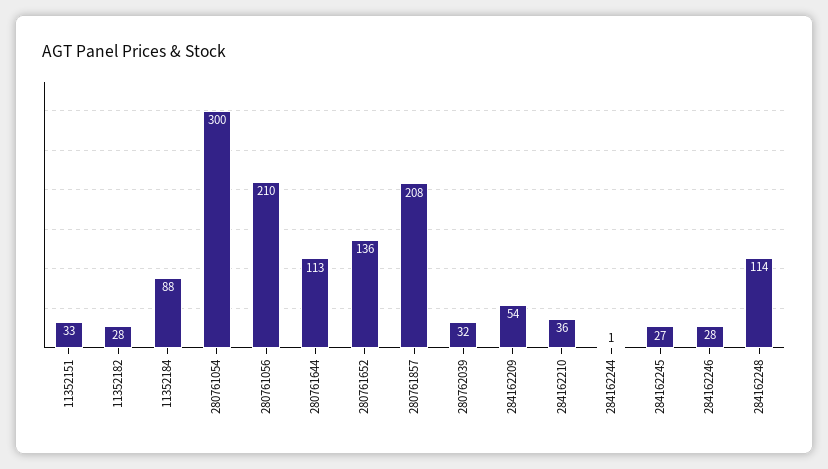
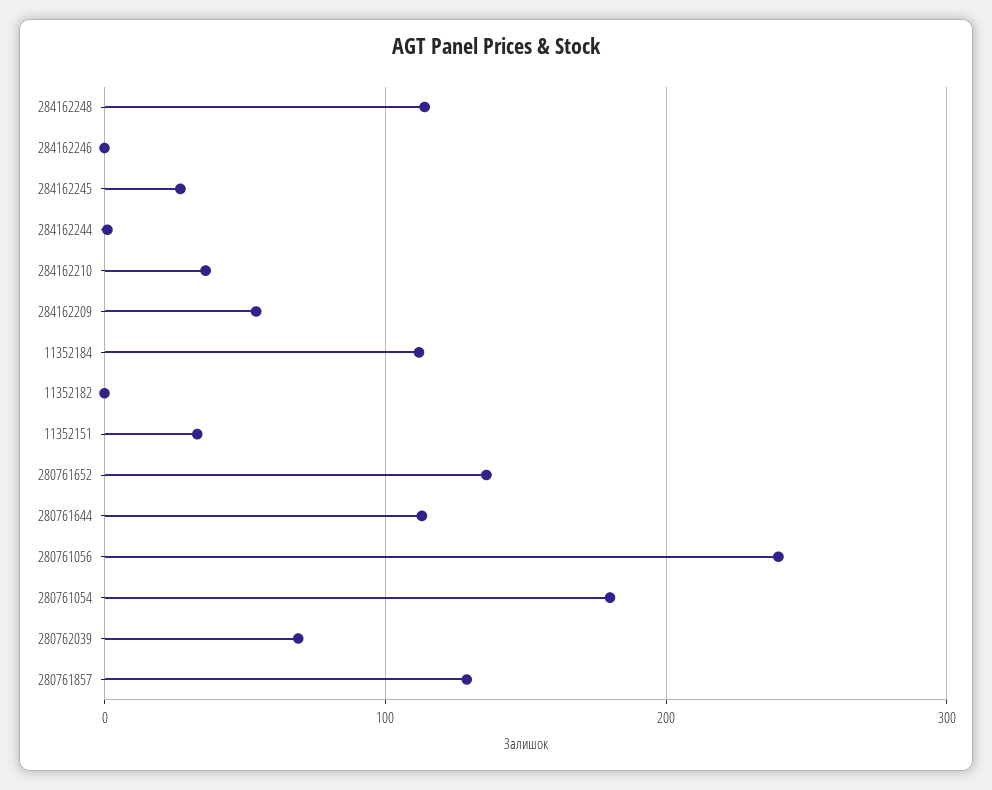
11352182: 28 -> 0
11352184: 88 -> 110
280761054: 300 -> 180
280761056: 210 -> 240
280761857: 208 -> 130
280762039: 32 -> 70
284162246: 28 -> 0

